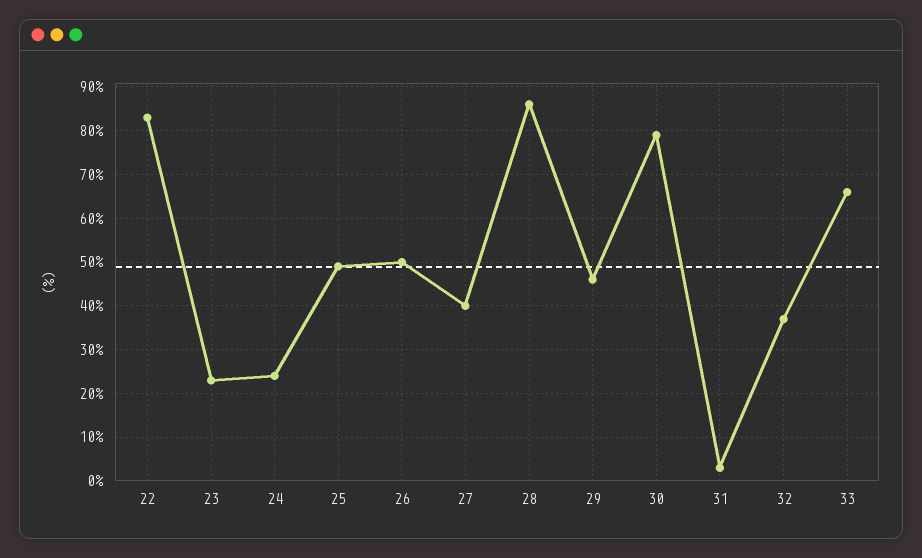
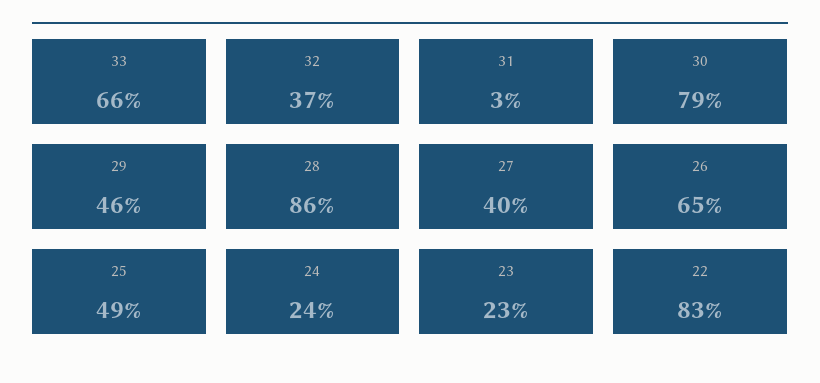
26: 50 -> 65

